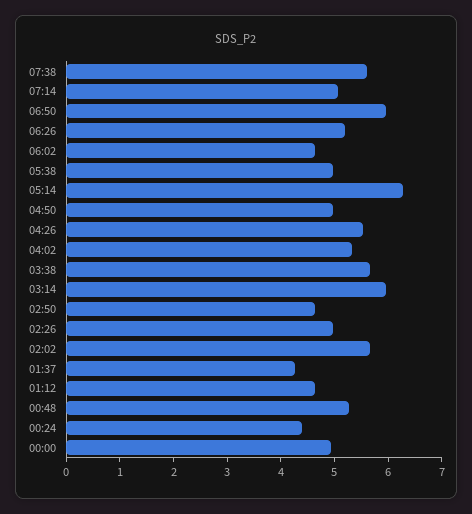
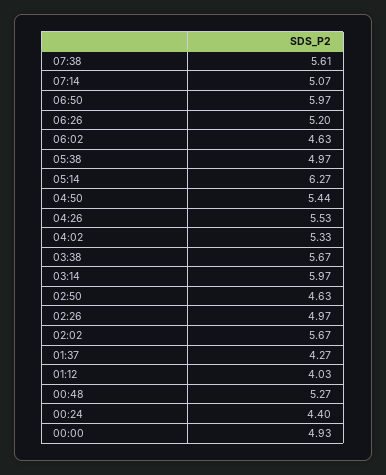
04:50: 5 -> 5.44
01:12: 4.6 -> 4.03

